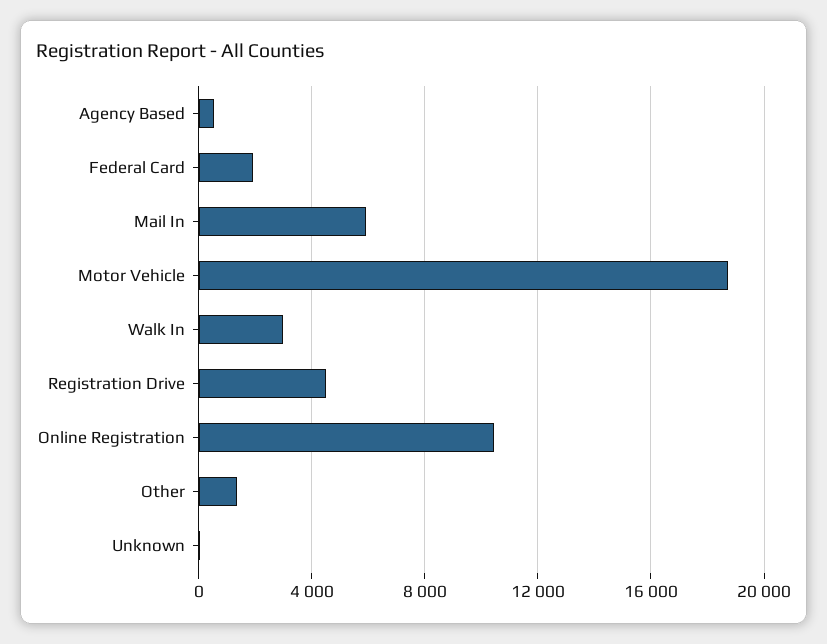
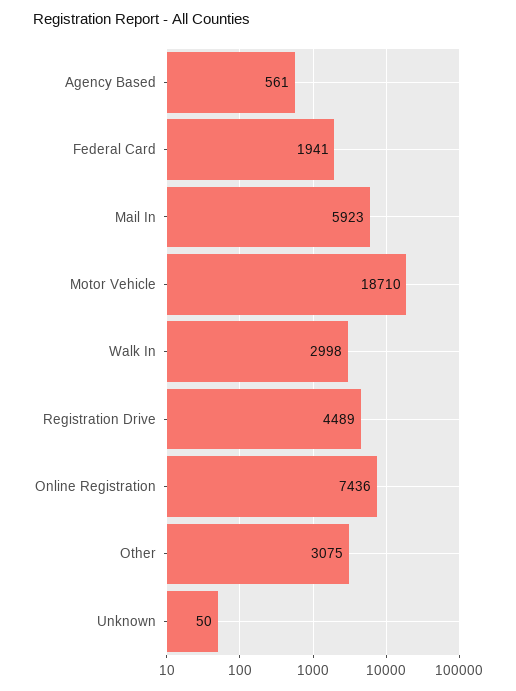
Online Registration: 10500 -> 7436
Other: 1500 -> 3075

